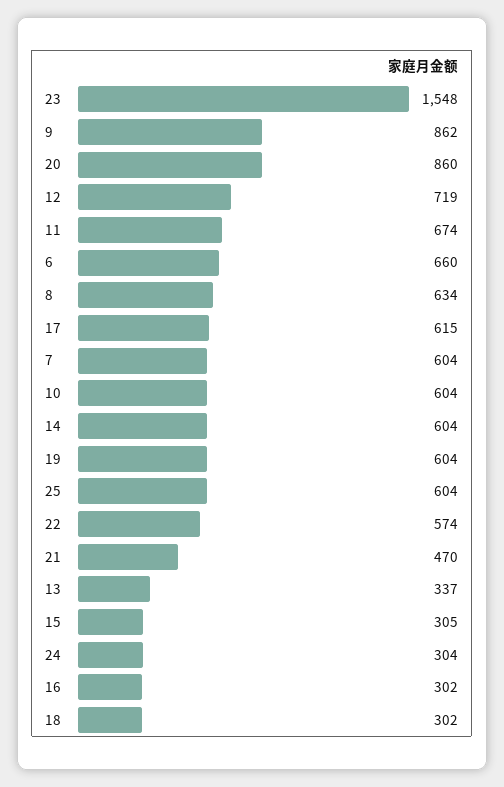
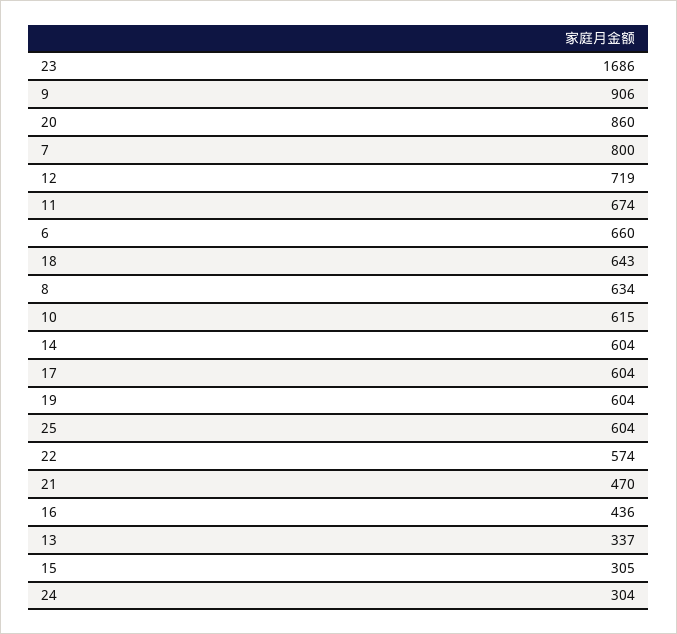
23: 1548 -> 1686
9: 862 -> 906
17: 615 -> 604
7: 604 -> 800
10: 604 -> 615
16: 302 -> 436
18: 302 -> 643

